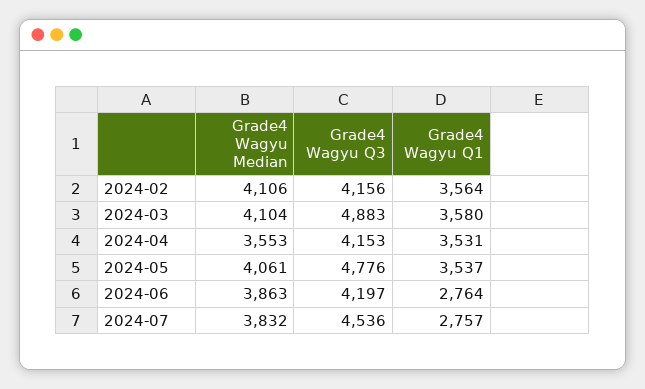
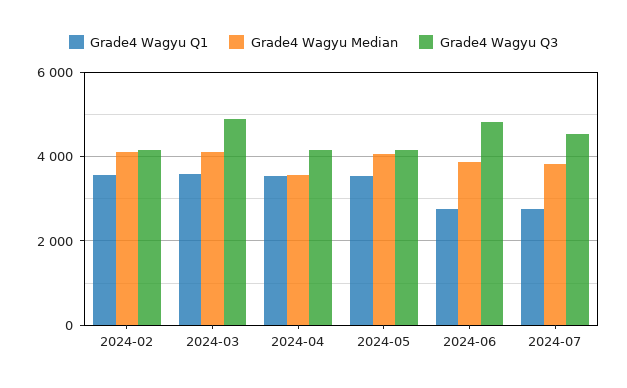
Grade4 Wagyu Q3, 2024-05: 4776 -> 4200
Grade4 Wagyu Q3, 2024-06: 4197 -> 4800

